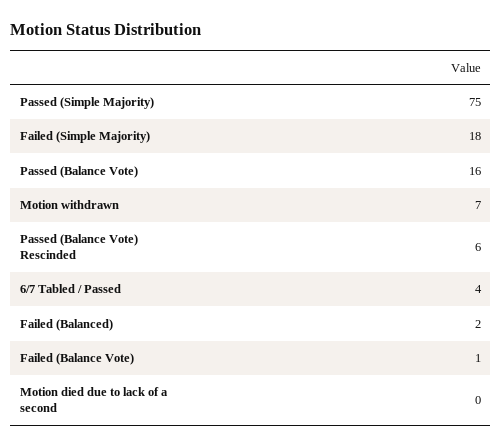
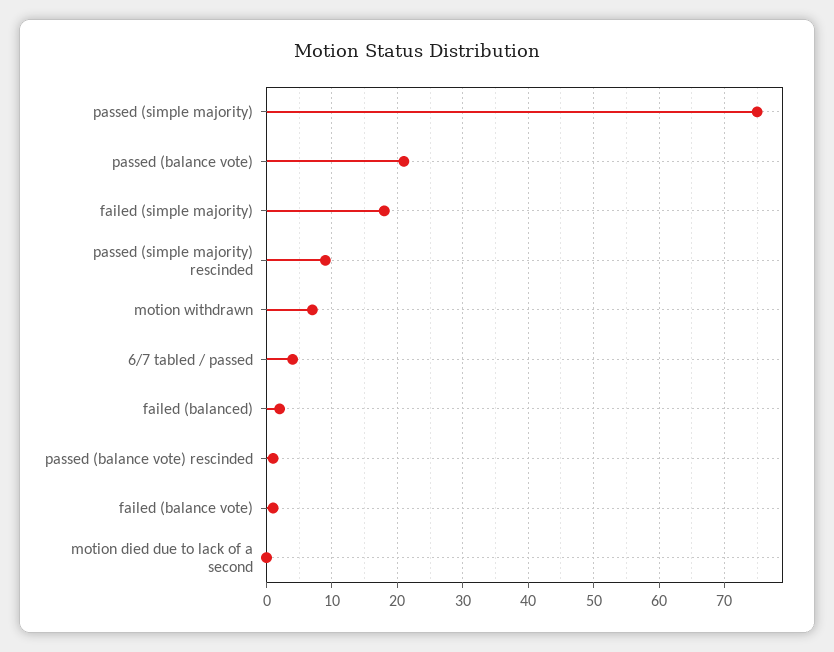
Passed (Balance Vote): 16 -> 21
Passed (Balance Vote) Rescinded: 6 -> 1
passed (simple majority) rescinded: none -> 9

